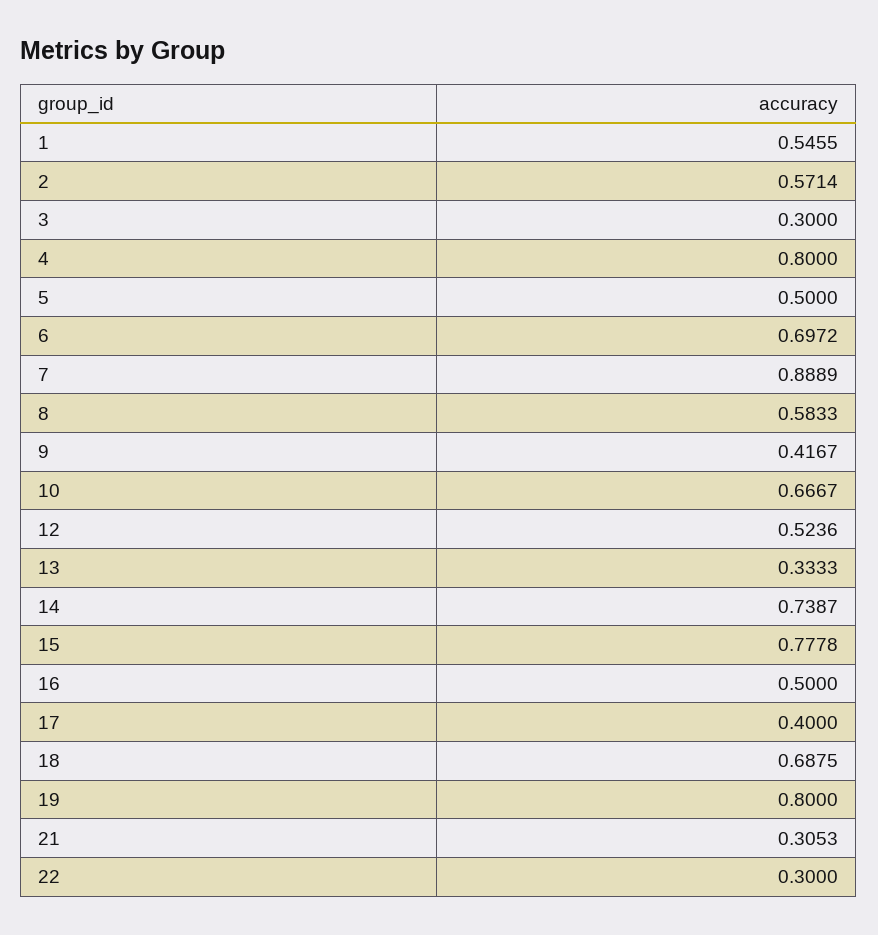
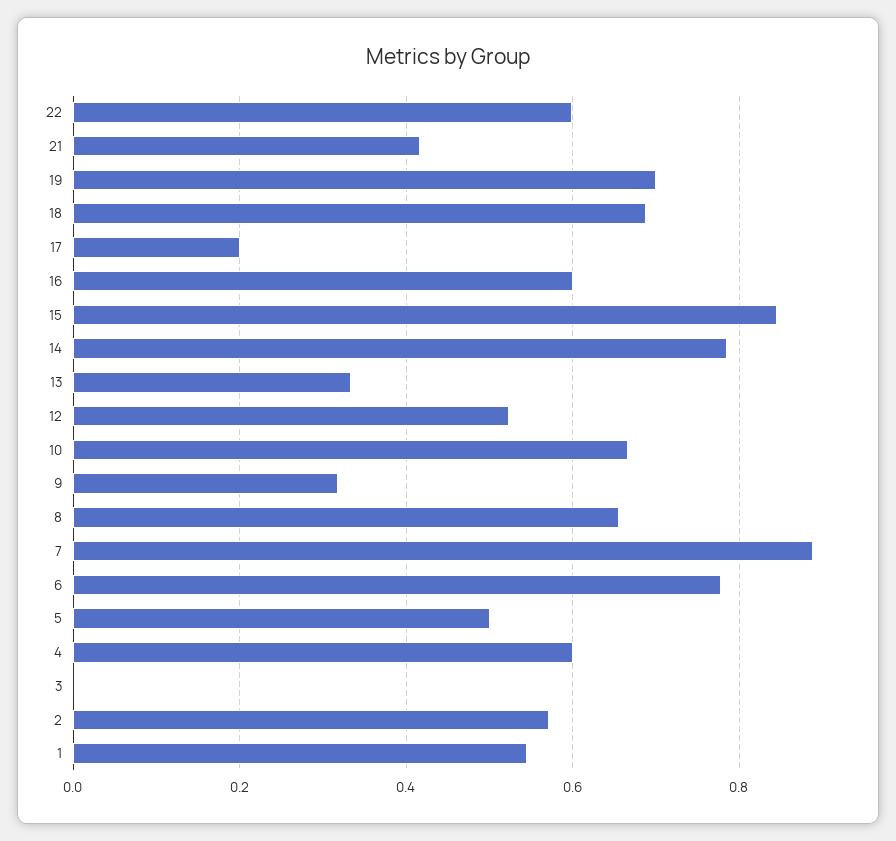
3: 0.3 -> 0
4: 0.8 -> 0.6
6: 0.6972 -> 0.78
8: 0.5833 -> 0.66
9: 0.4167 -> 0.32
14: 0.7387 -> 0.78
15: 0.7778 -> 0.84
16: 0.5 -> 0.6
17: 0.4 -> 0.2
19: 0.8 -> 0.7
21: 0.3053 -> 0.42
22: 0.3 -> 0.6

